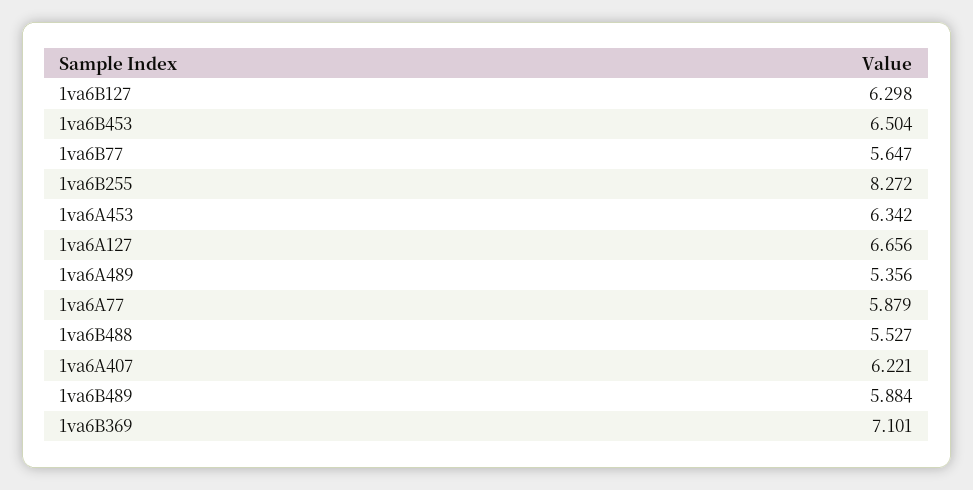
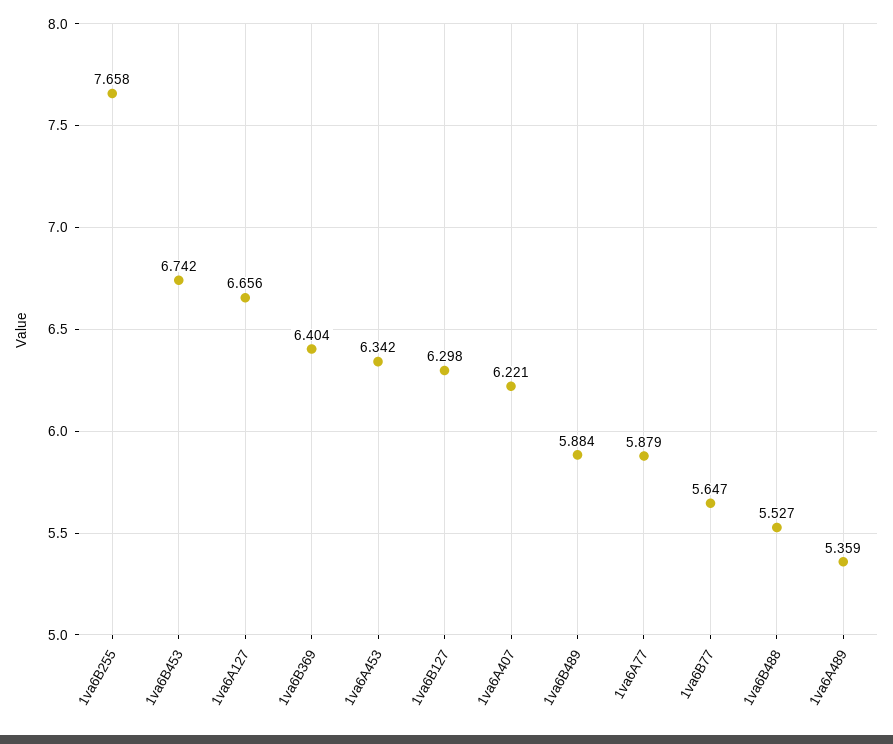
1va6B453: 6.504 -> 6.742
1va6B255: 8.272 -> 7.658
1va6A489: 5.356 -> 5.359
1va6B369: 7.101 -> 6.404

